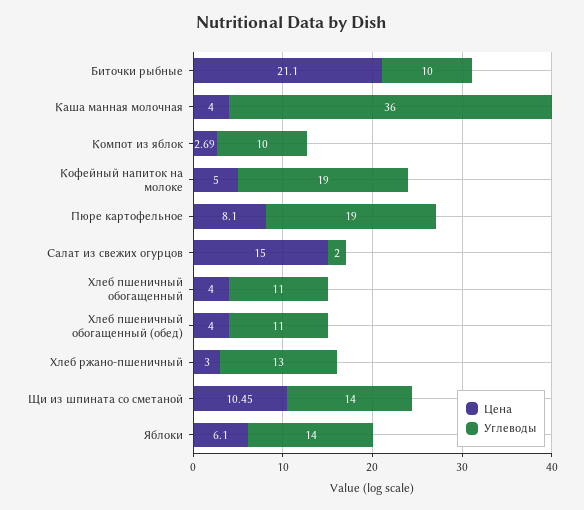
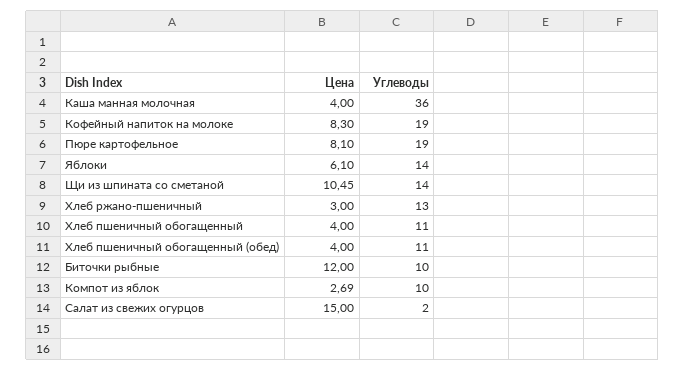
Цена, Биточки рыбные: 21.1 -> 12
Цена, Кофейный напиток на молоке: 5 -> 8.3

